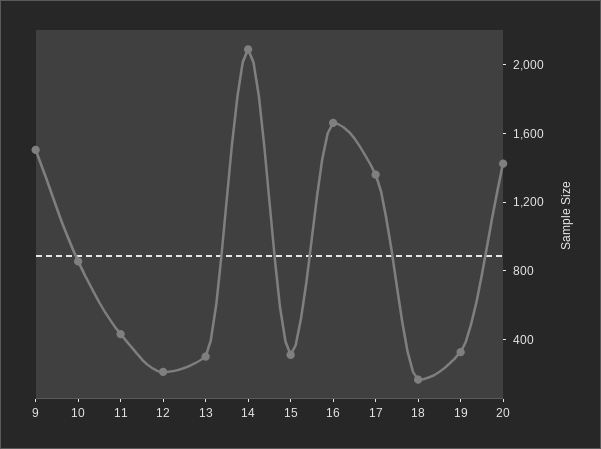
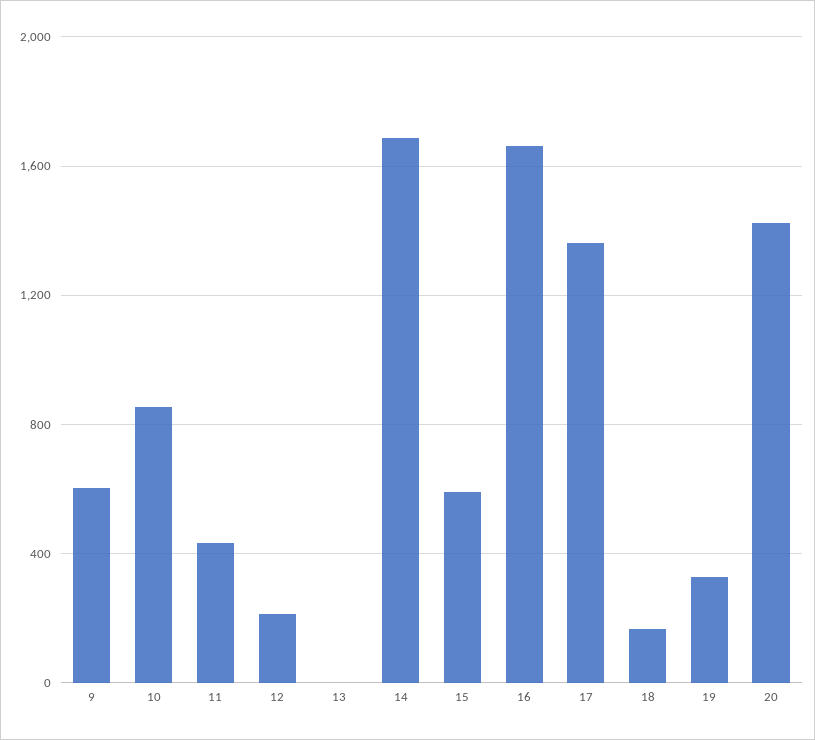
9: 1500 -> 600
13: 300 -> 0
14: 2100 -> 1700
15: 300 -> 600

